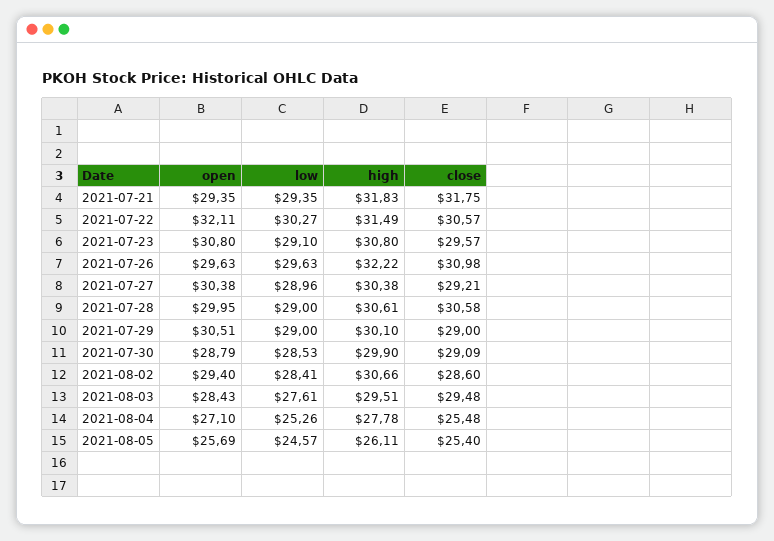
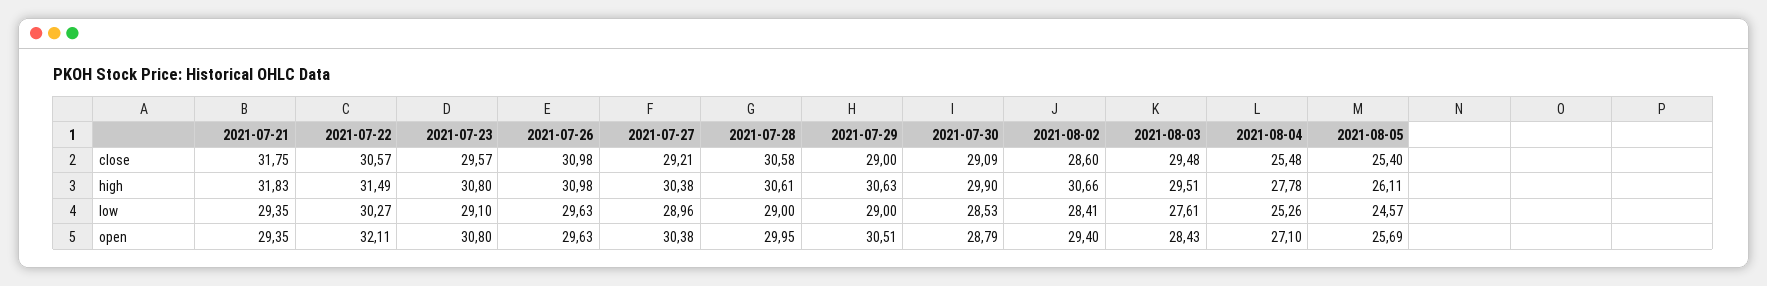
high, 2021-07-26: 32.22 -> 30.98
high, 2021-07-29: 30.1 -> 30.63

